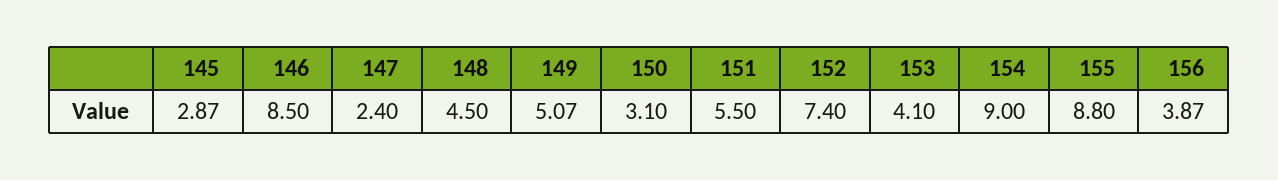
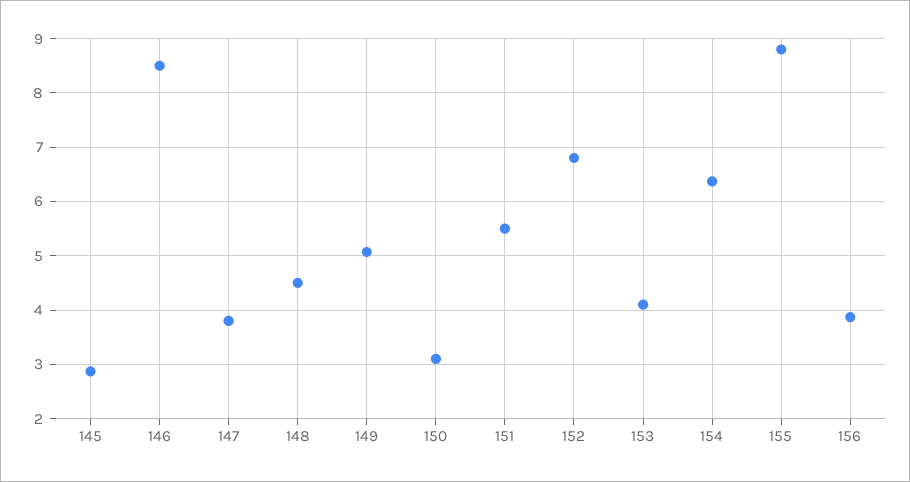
147: 2.4 -> 3.8
152: 7.4 -> 6.8
154: 9 -> 6.4

